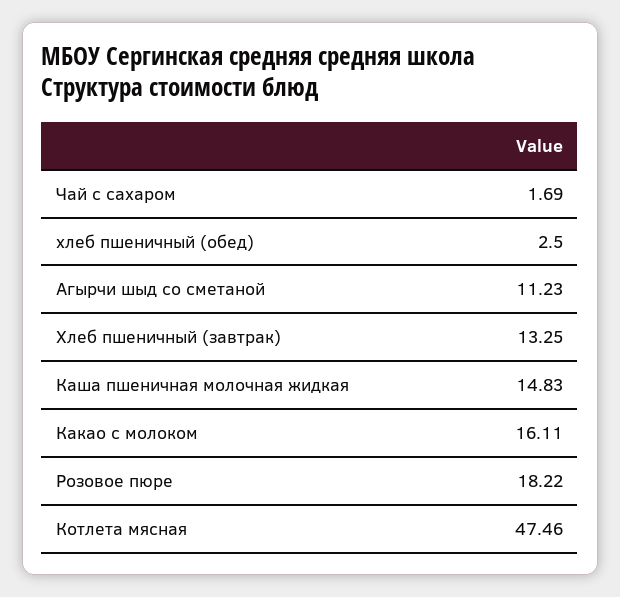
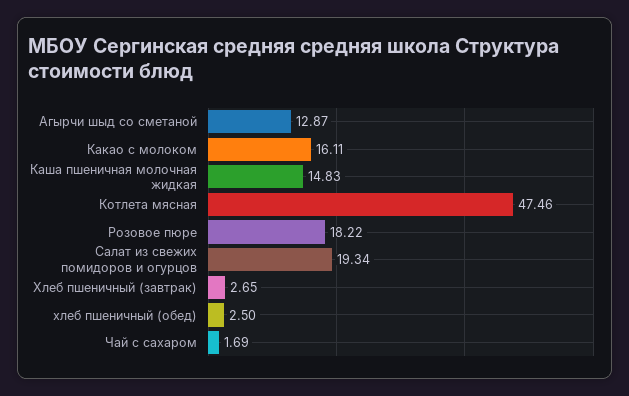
Агырчи шыд со сметаной: 11.23 -> 12.87
Хлеб пшеничный (завтрак): 13.25 -> 2.65
Салат из свежих помидоров и огурцов: none -> 19.34

